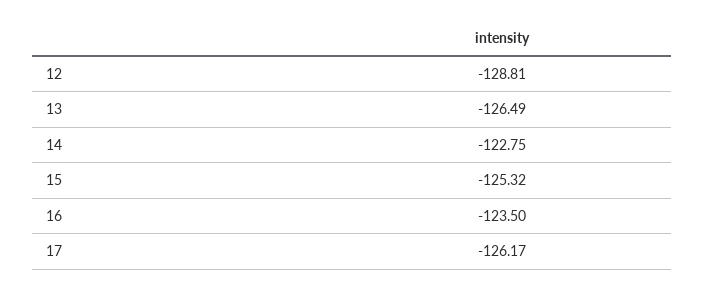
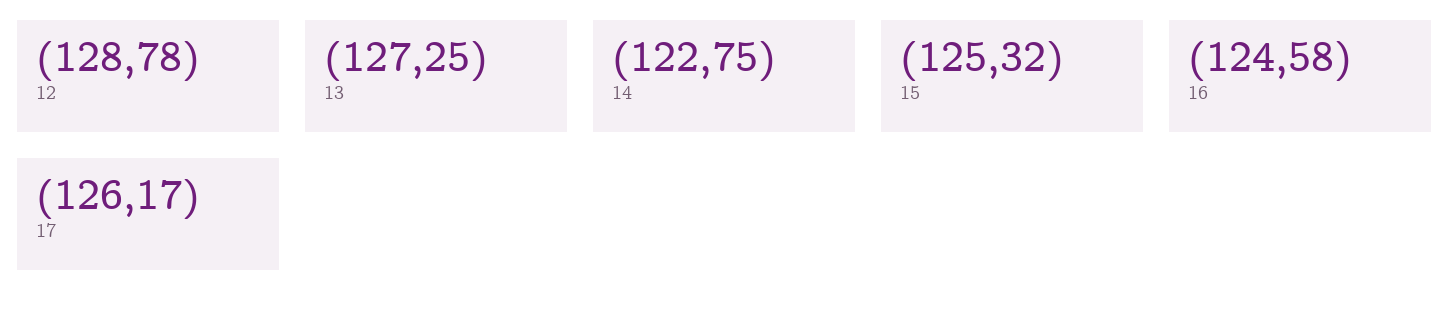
12: -128.81 -> -128.78
13: -126.49 -> -127.25
16: -123.5 -> -124.58

